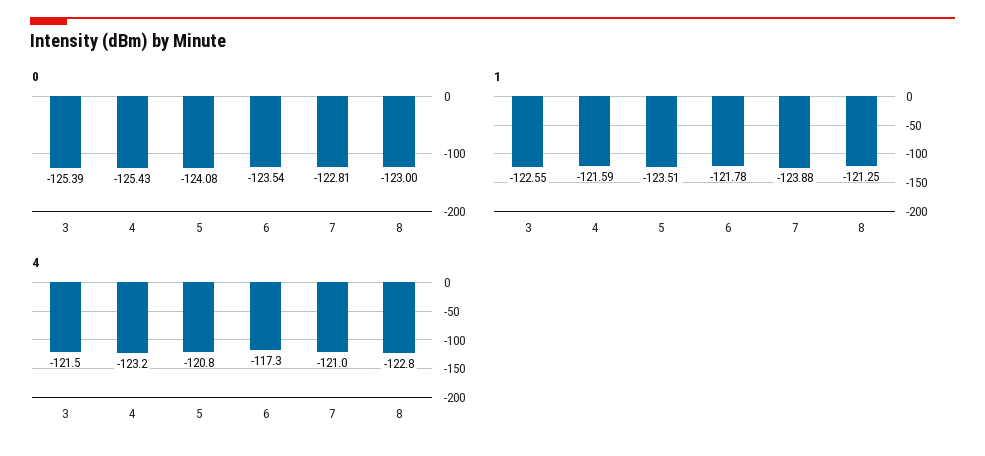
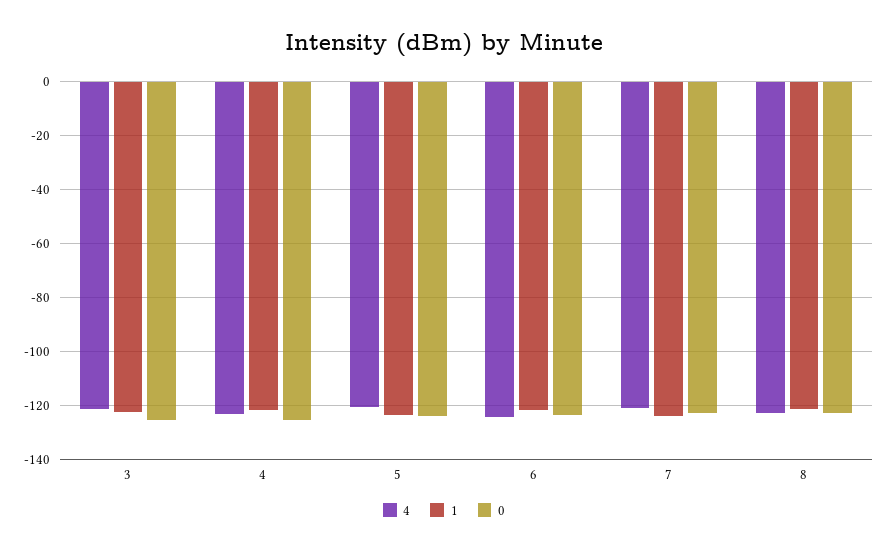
4, 6: -117.3 -> -125

